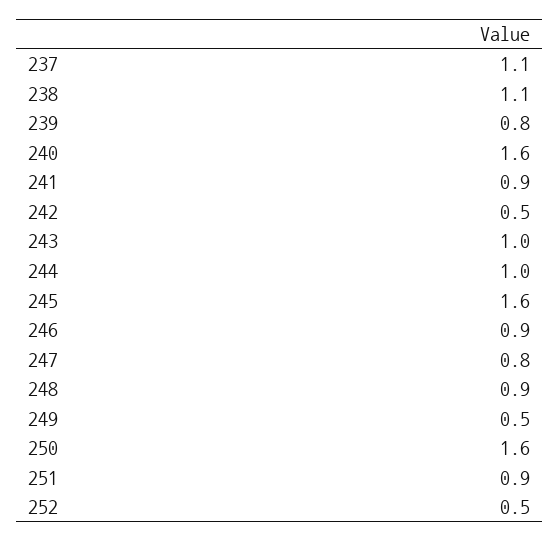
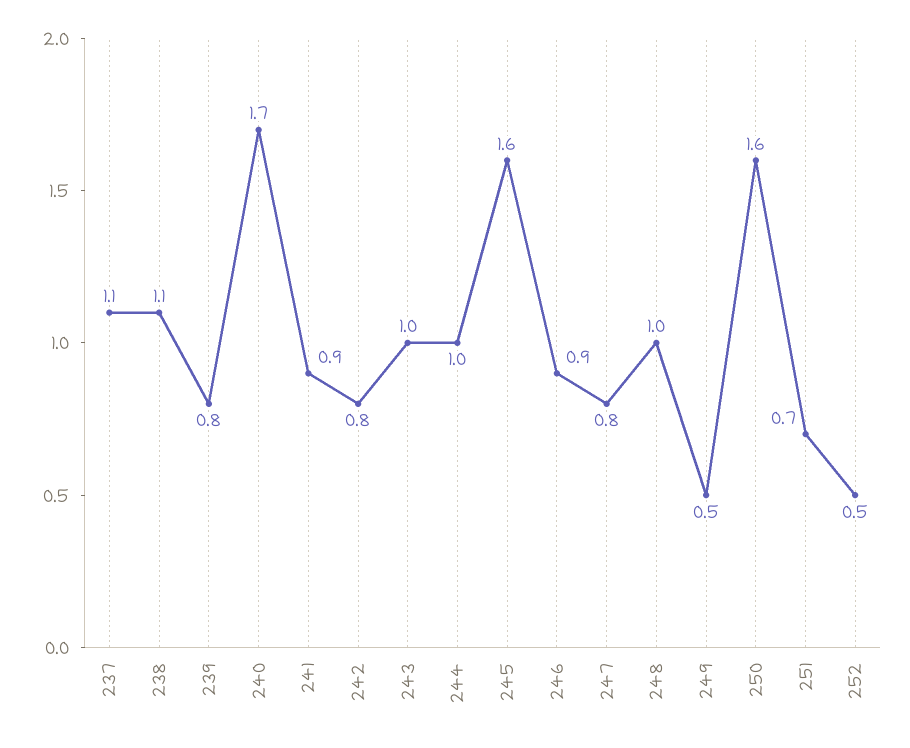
240: 1.6 -> 1.7
242: 0.5 -> 0.8
248: 0.9 -> 1
251: 0.9 -> 0.7

